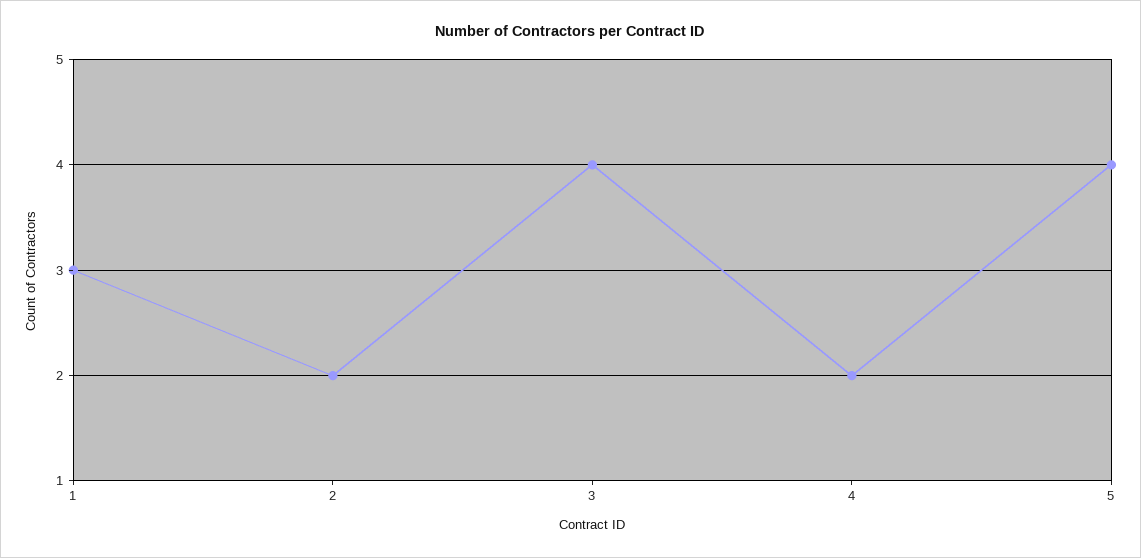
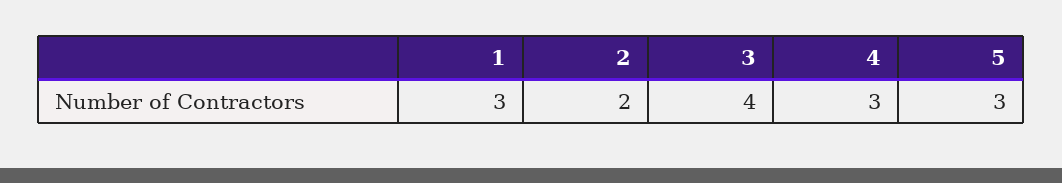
4: 2 -> 3
5: 4 -> 3

